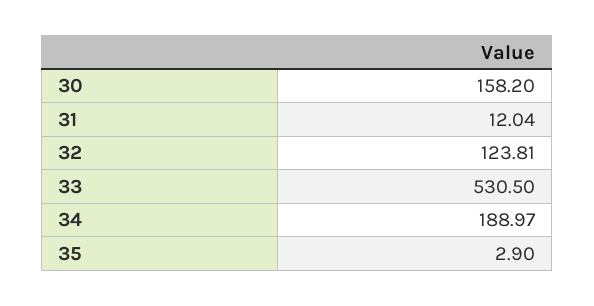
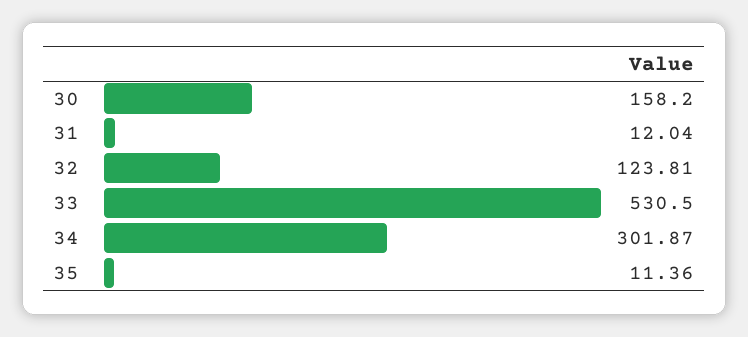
34: 188.97 -> 301.87
35: 2.9 -> 11.36

